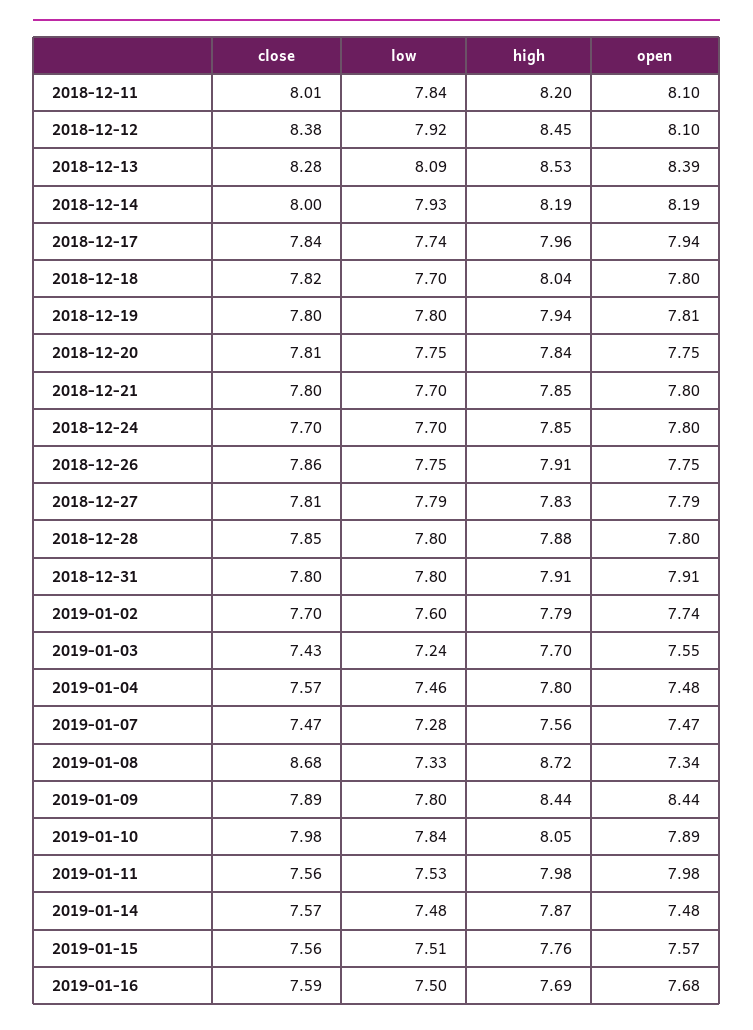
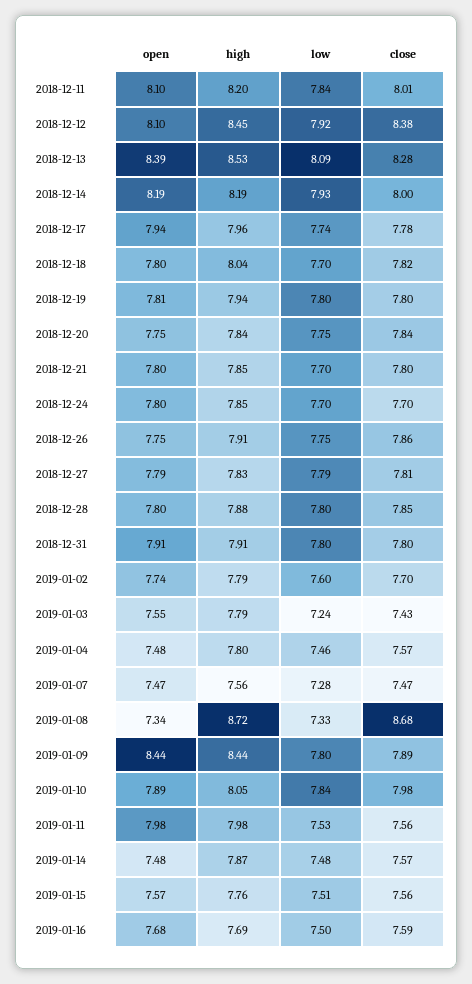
close, 2018-12-17: 7.84 -> 7.78
close, 2018-12-20: 7.81 -> 7.84
high, 2019-01-03: 7.7 -> 7.79

